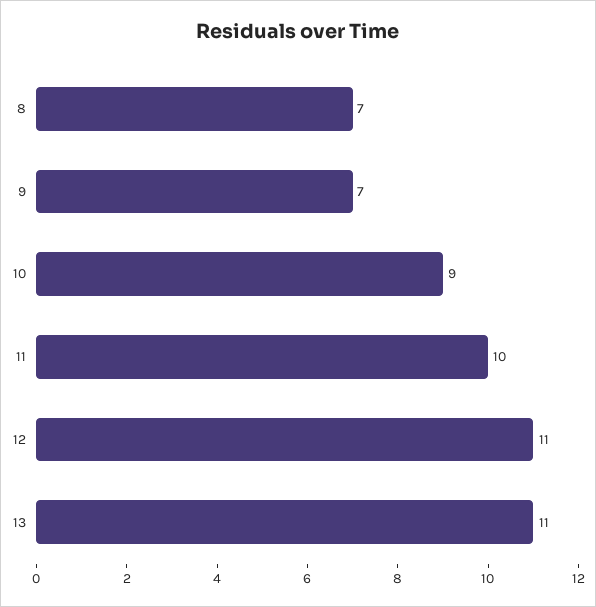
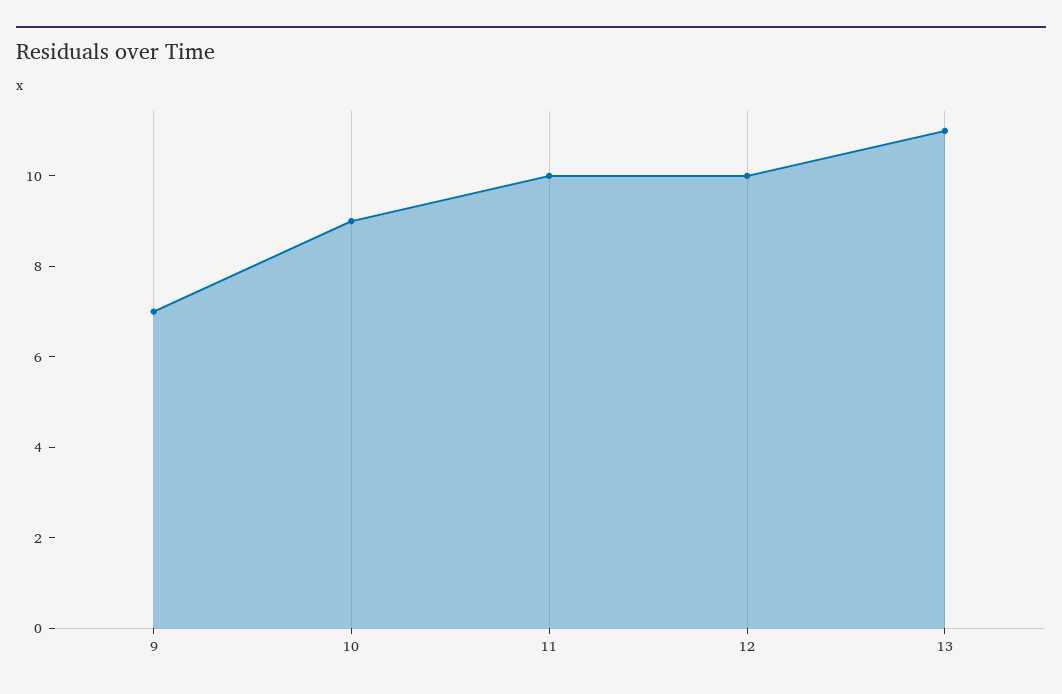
8: 7 -> none
12: 11 -> 10

